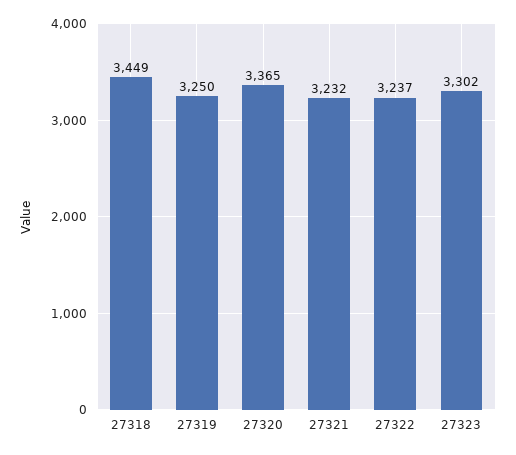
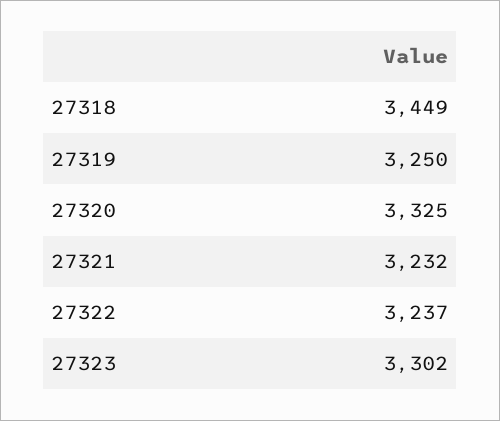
27320: 3365 -> 3325

